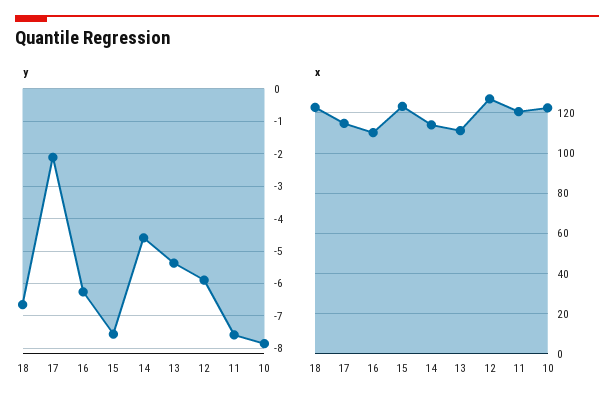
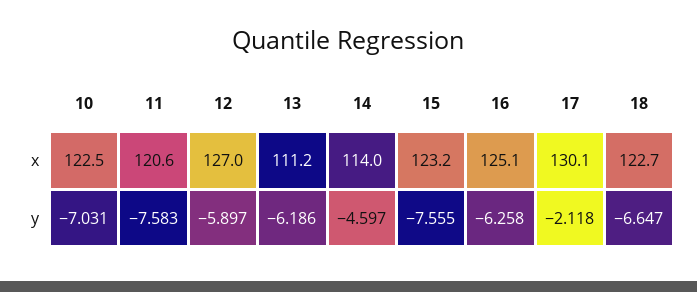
y, 13: -5.4 -> -6.186
y, 10: -7.8 -> -7.031
x, 17: 115 -> 130.1
x, 16: 110 -> 125.1

